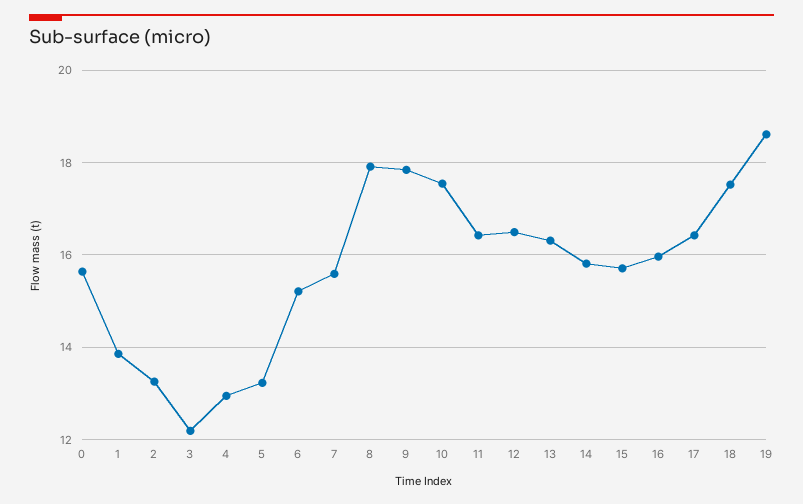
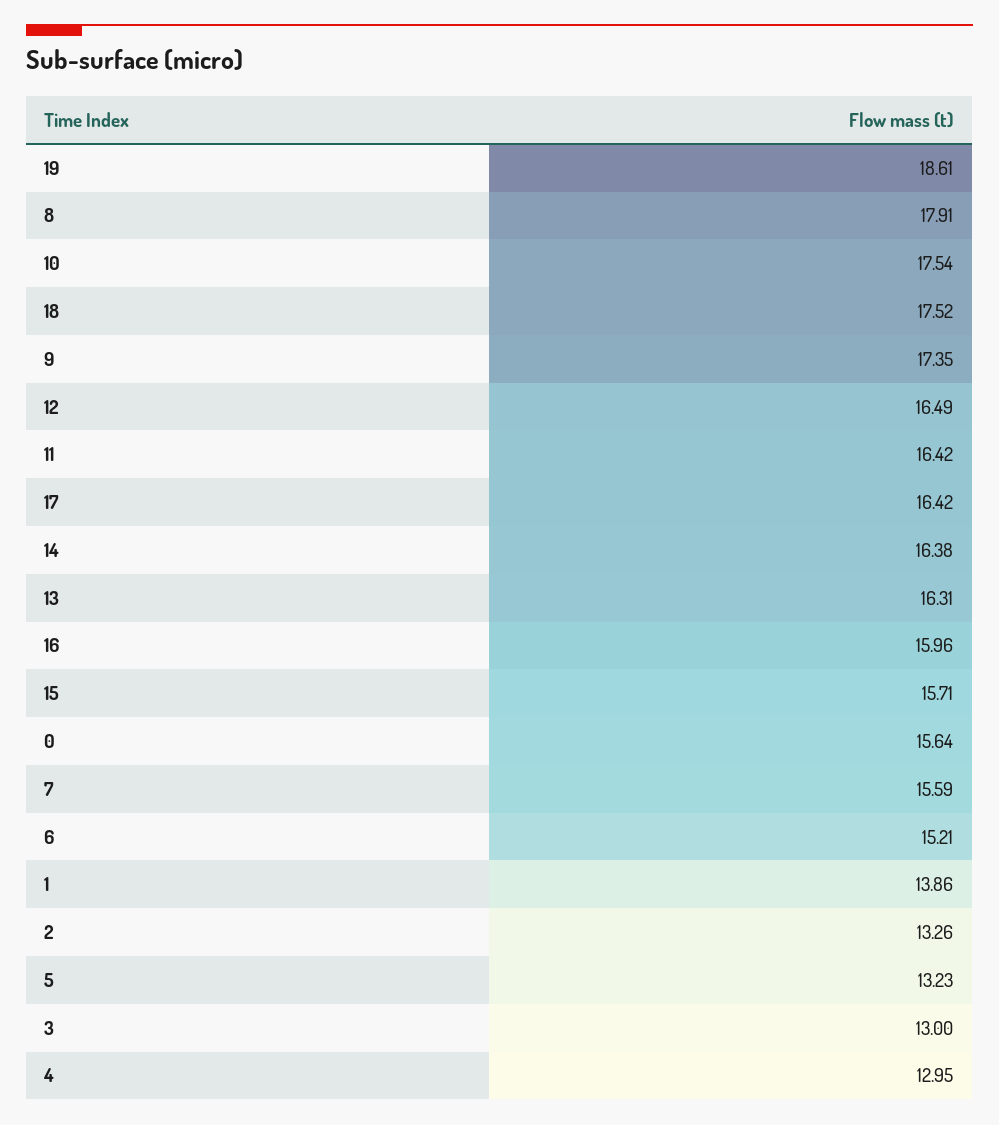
3: 12.2 -> 13
9: 17.8 -> 17.35
14: 15.8 -> 16.38

